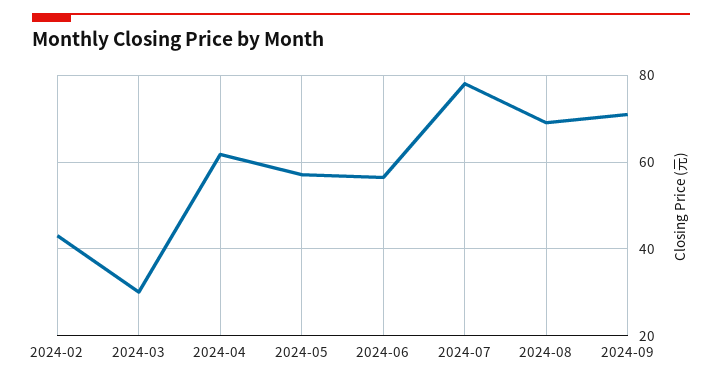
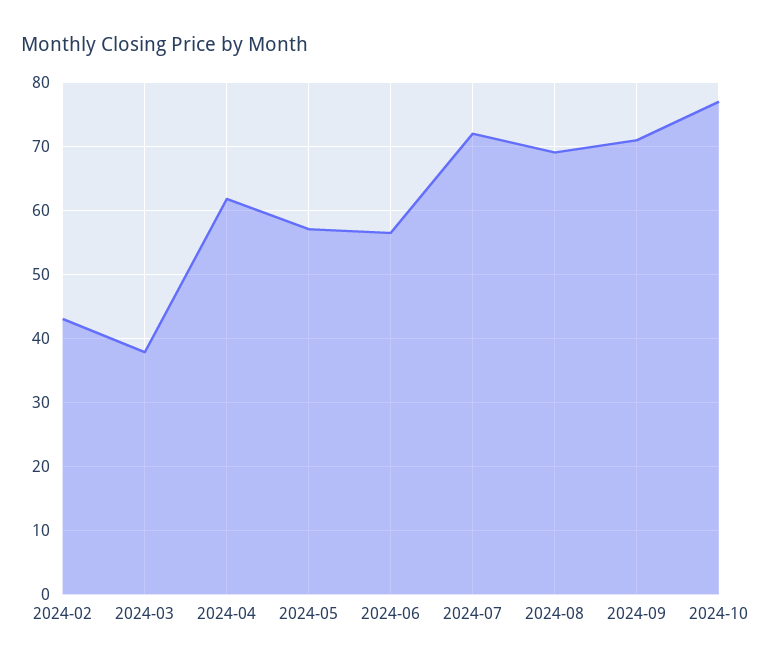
2024-03: 30 -> 38
2024-07: 78 -> 72
2024-10: none -> 77

